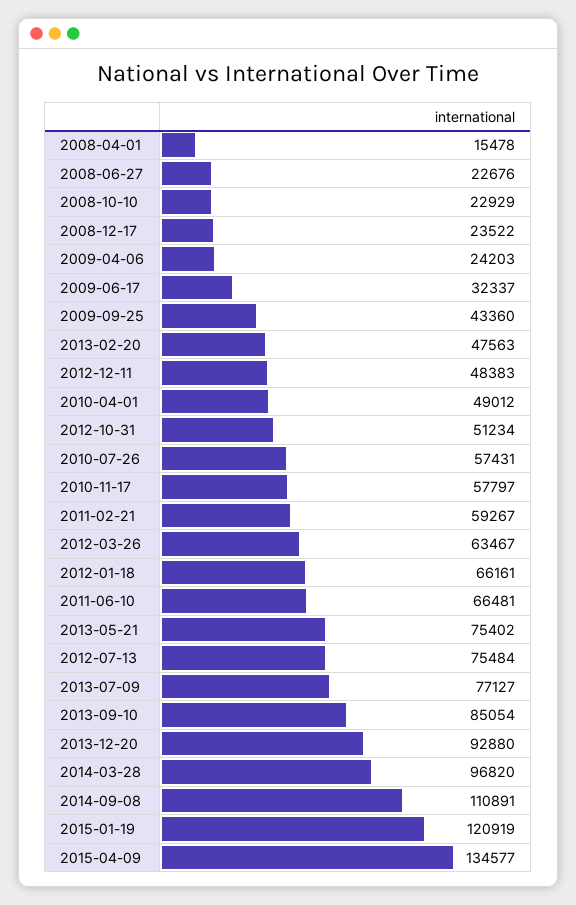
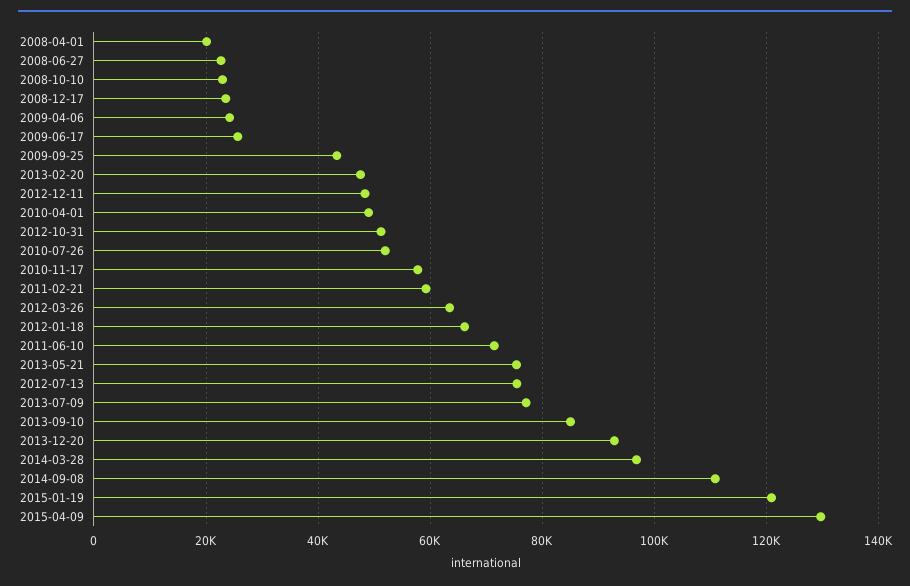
2008-04-01: 15478 -> 20000
2009-06-17: 32337 -> 26000
2010-07-26: 57431 -> 52000
2011-06-10: 66481 -> 72000
2015-04-09: 134577 -> 130000

